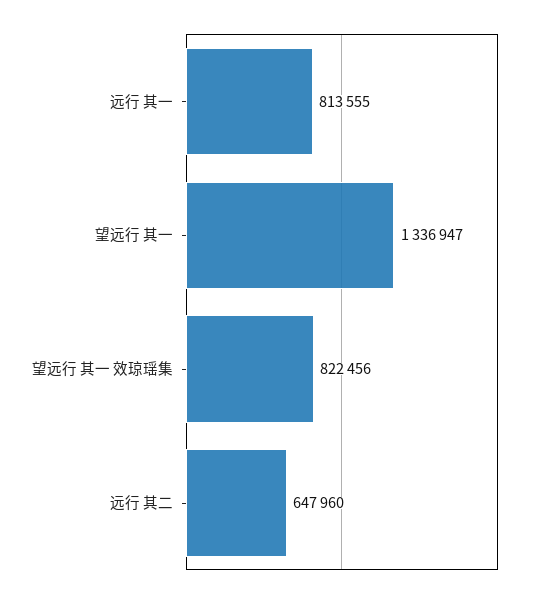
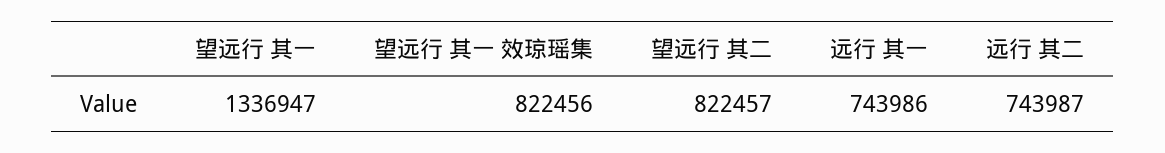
远行 其一: 813555 -> 743986
远行 其二: 647960 -> 743987
望远行 其二: none -> 822457

